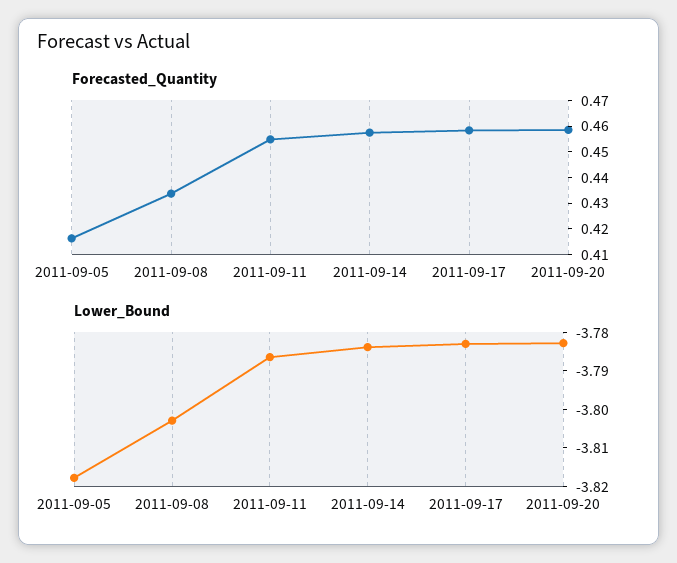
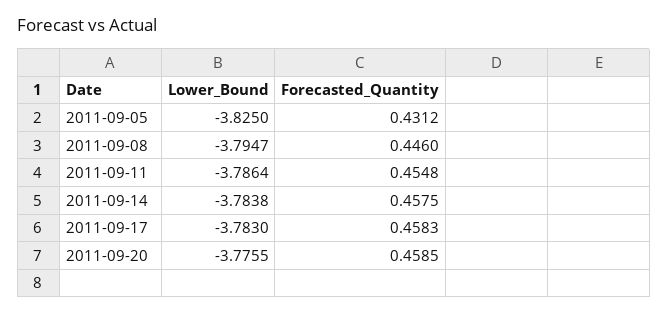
Forecasted_Quantity, 2011-09-05: 0.415 -> 0.4312
Forecasted_Quantity, 2011-09-08: 0.435 -> 0.446
Lower_Bound, 2011-09-05: -3.8175 -> -3.825
Lower_Bound, 2011-09-08: -3.8025 -> -3.7947
Lower_Bound, 2011-09-20: -3.7825 -> -3.7755

